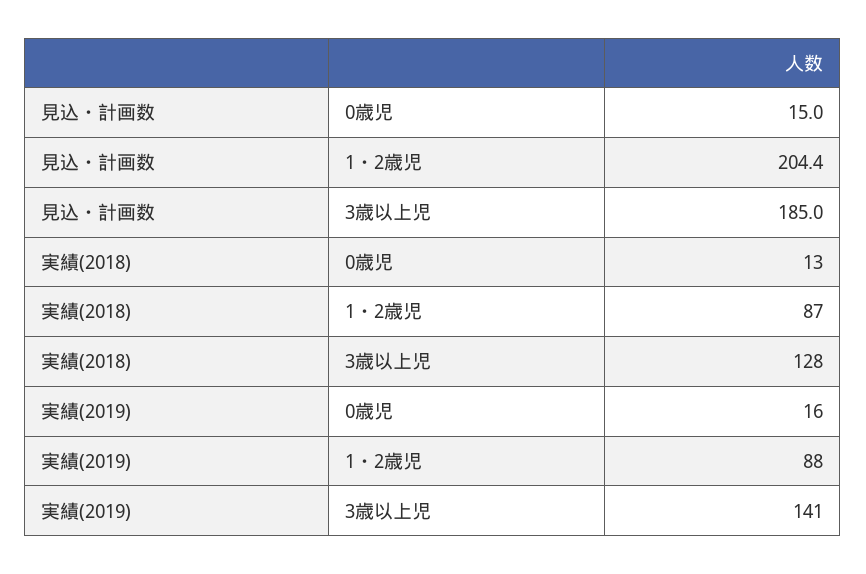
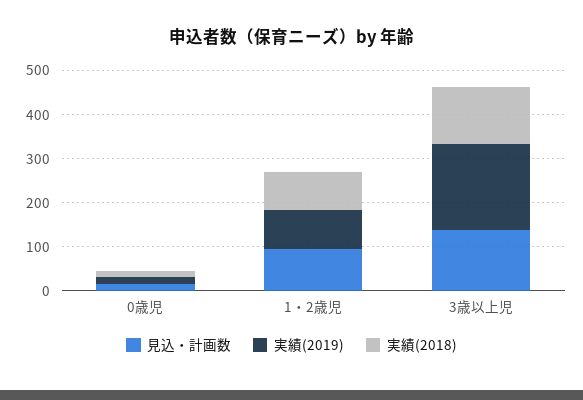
見込・計画数, 1・2歳児: 204.4 -> 100
見込・計画数, 3歳以上児: 185 -> 140
実績(2019), 3歳以上児: 141 -> 200

